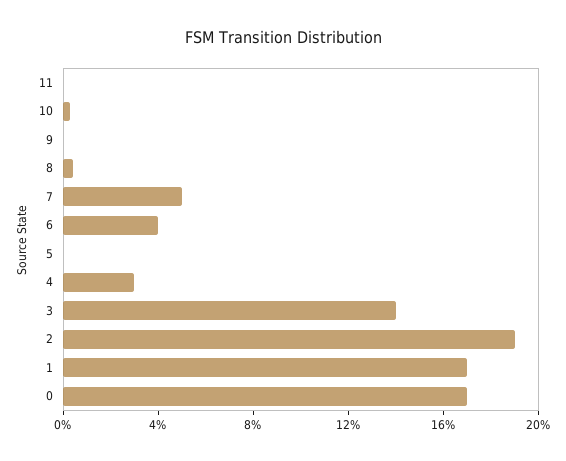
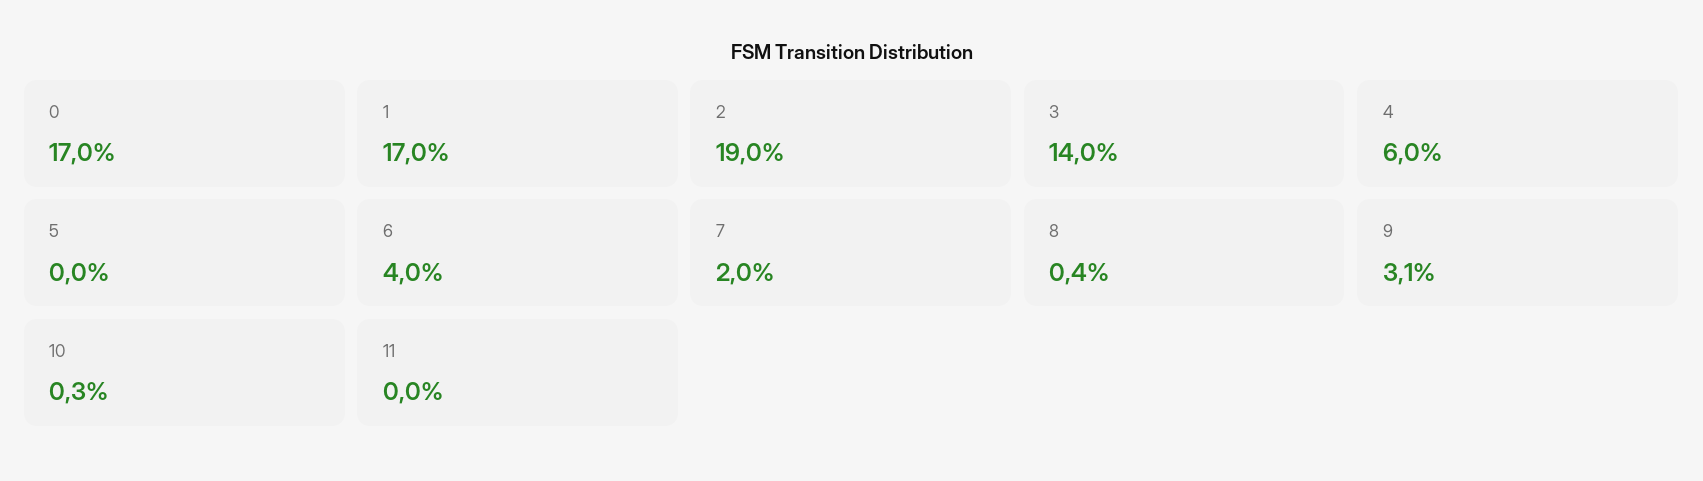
9: 0 -> 3.1
7: 5 -> 2
4: 3 -> 6

